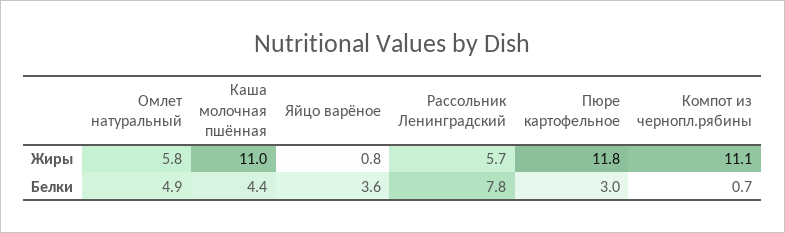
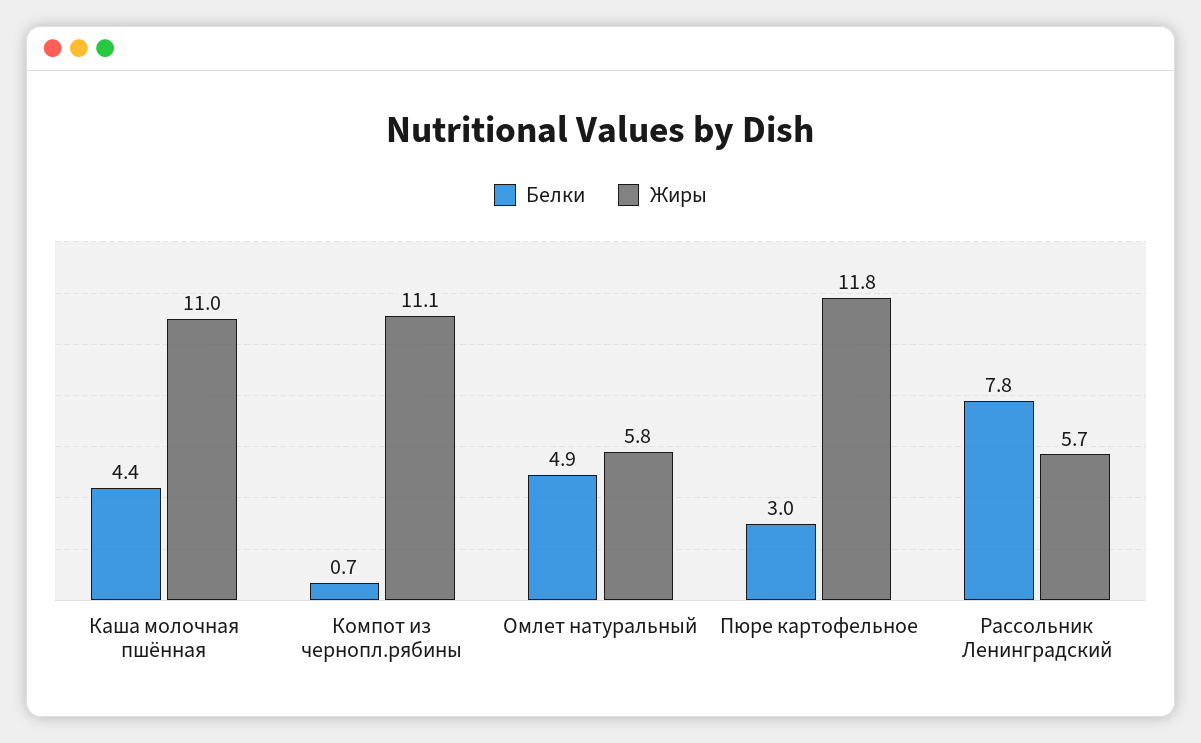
Жиры, Яйцо варёное: 0.8 -> none
Белки, Яйцо варёное: 3.6 -> none

